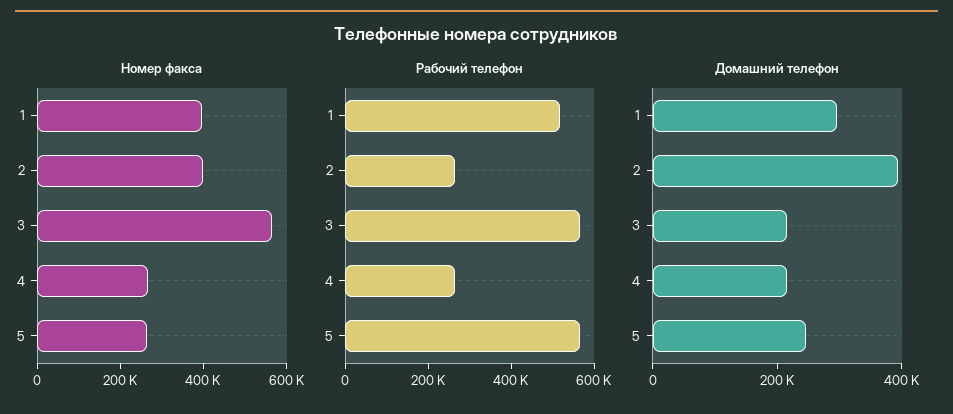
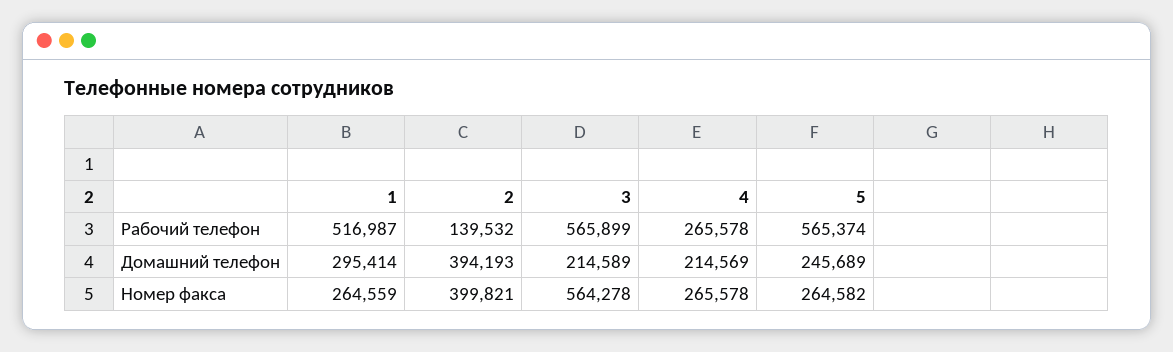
Номер факса, 1: 400000 -> 264559
Рабочий телефон, 2: 250000 -> 139532

